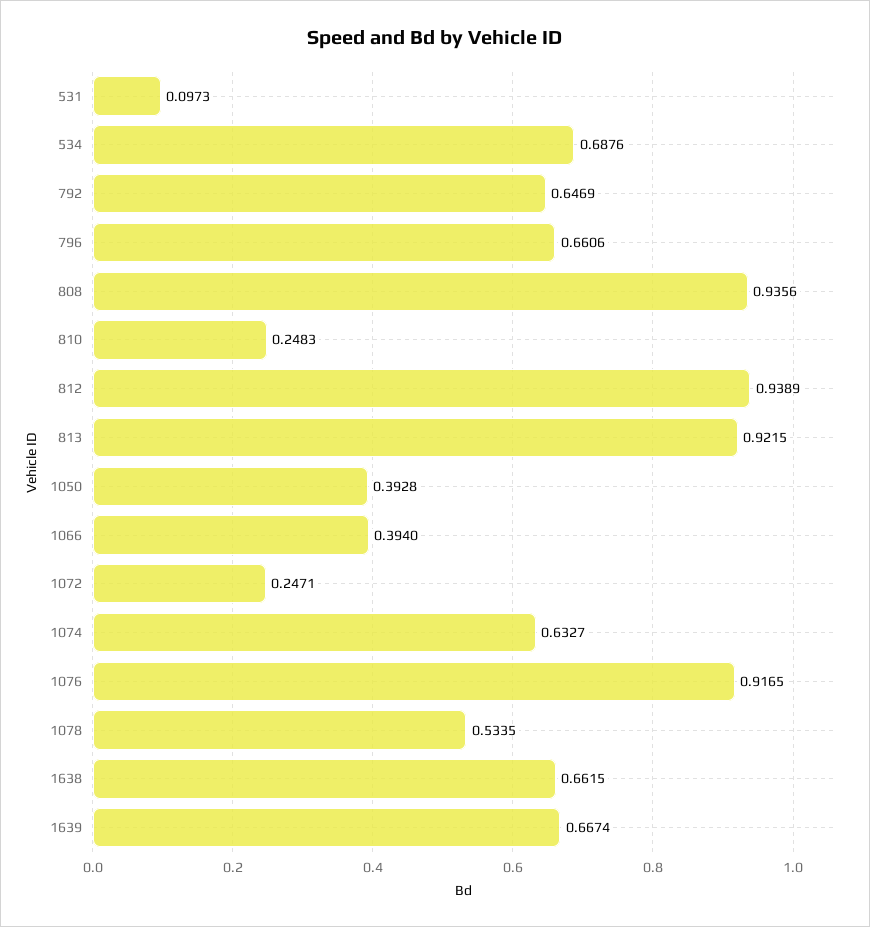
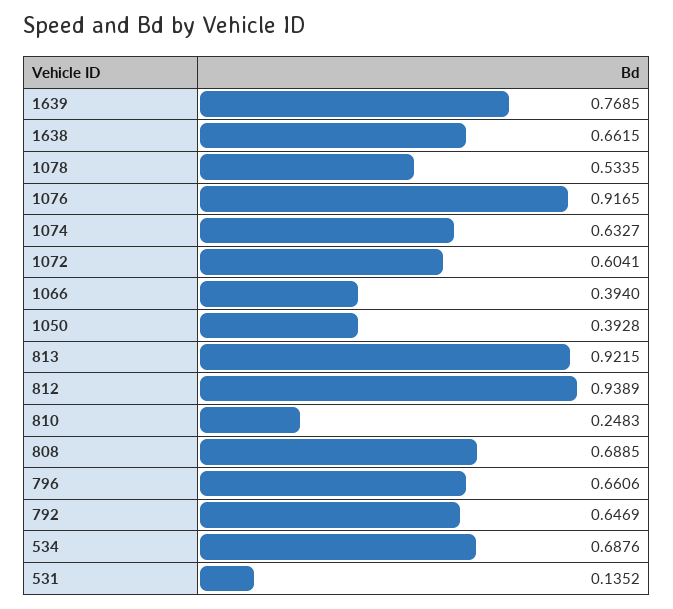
531: 0.0973 -> 0.1352
808: 0.9356 -> 0.6885
1072: 0.2471 -> 0.6041
1639: 0.6674 -> 0.7685

